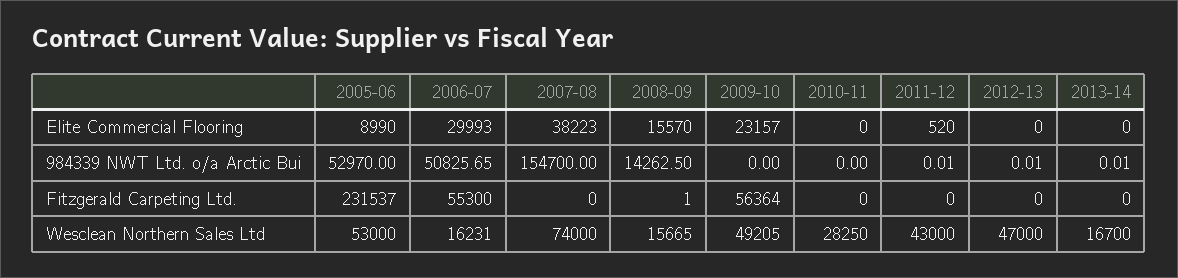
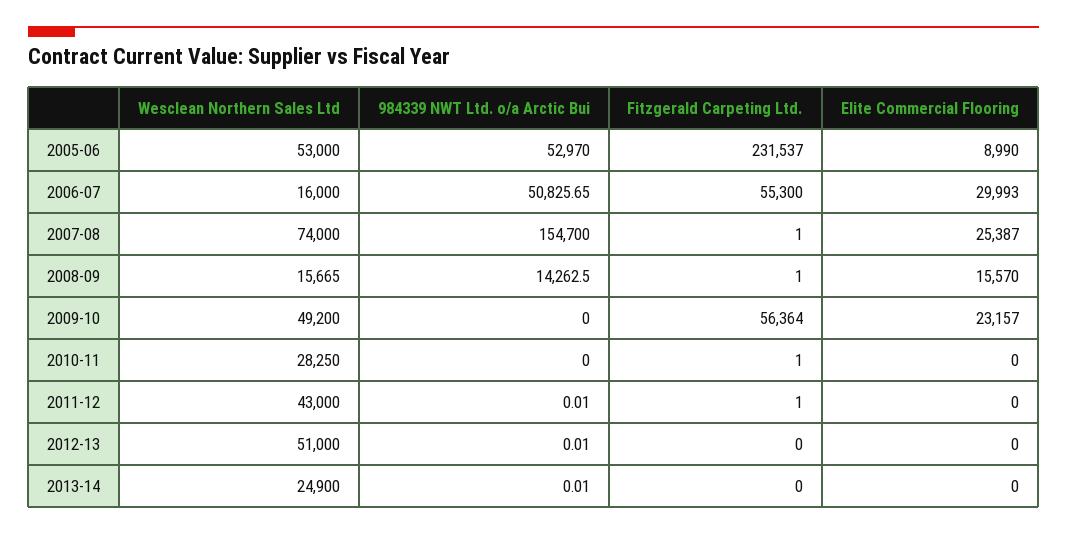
2007-08, Elite Commercial Flooring: 38223 -> 25387
2011-12, Elite Commercial Flooring: 520 -> 0
2007-08, Fitzgerald Carpeting Ltd.: 0 -> 1
2010-11, Fitzgerald Carpeting Ltd.: 0 -> 1
2011-12, Fitzgerald Carpeting Ltd.: 0 -> 1
2006-07, Wesclean Northern Sales Ltd: 16231 -> 16000
2009-10, Wesclean Northern Sales Ltd: 49205 -> 49200
2012-13, Wesclean Northern Sales Ltd: 47000 -> 51000
2013-14, Wesclean Northern Sales Ltd: 16700 -> 24900

